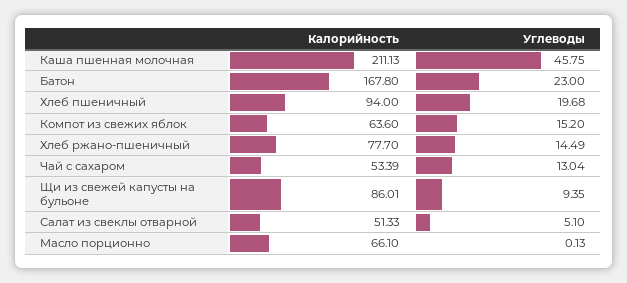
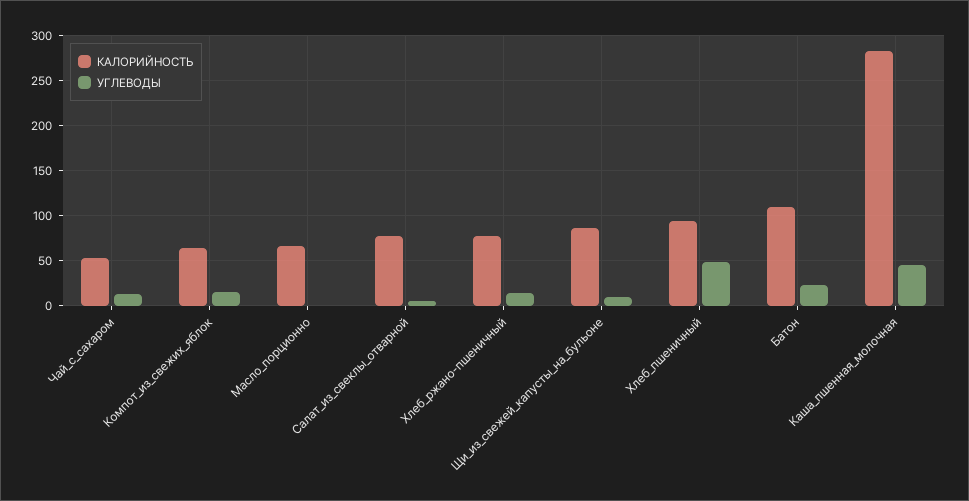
Калорийность, Каша пшенная молочная: 211.13 -> 280
Калорийность, Батон: 167.8 -> 110
Углеводы, Хлеб пшеничный: 19.68 -> 50
Калорийность, Салат из свеклы отварной: 51.33 -> 80

